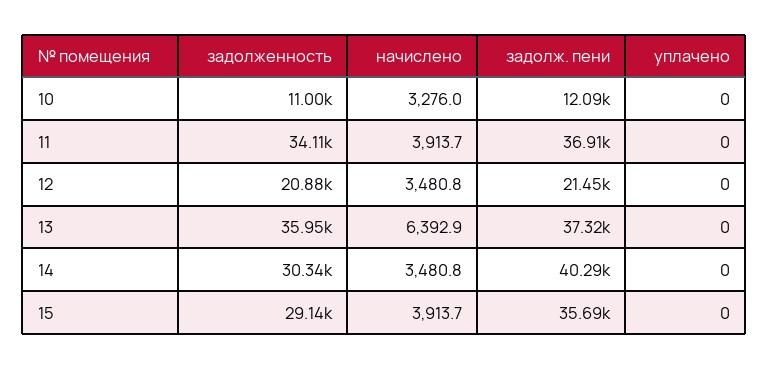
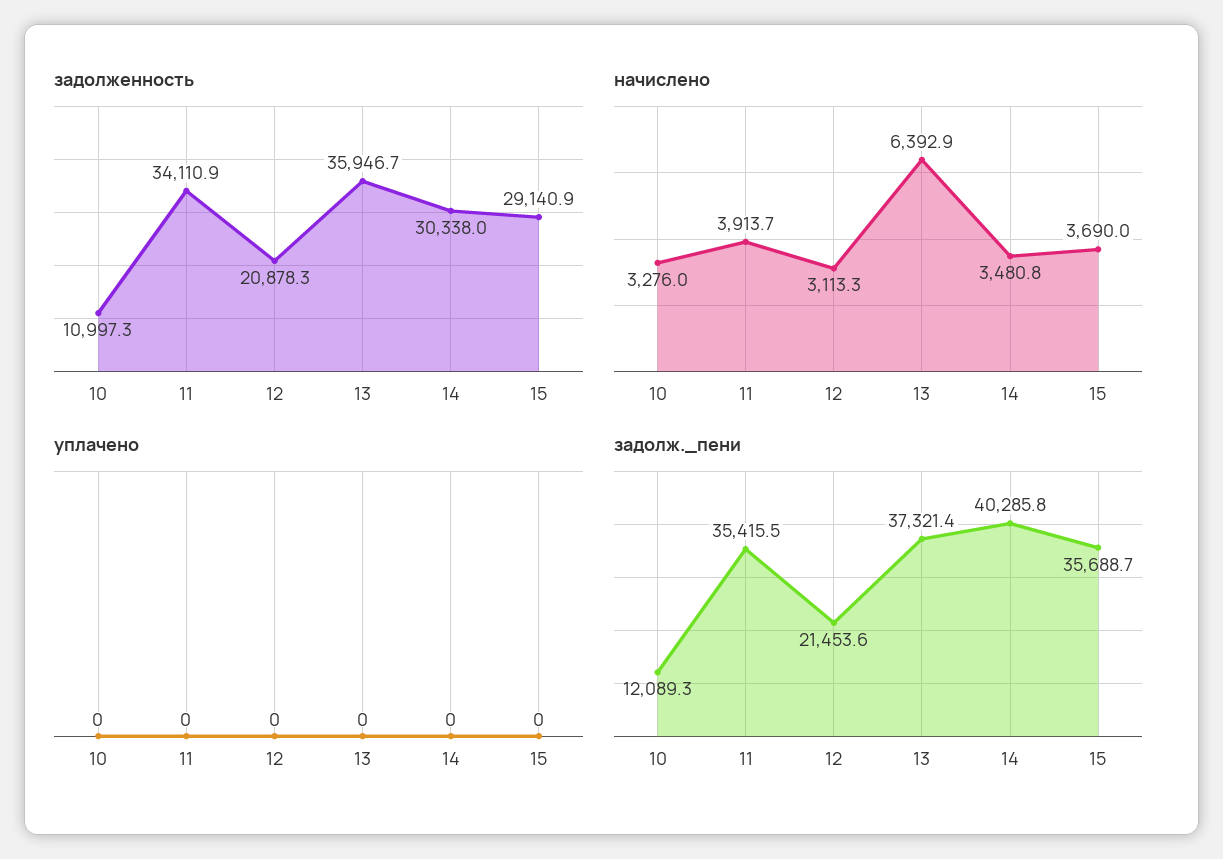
задолж. пени, 11: 36910 -> 35415.5
начислено, 12: 3480.8 -> 3113.3
начислено, 15: 3913.7 -> 3690

